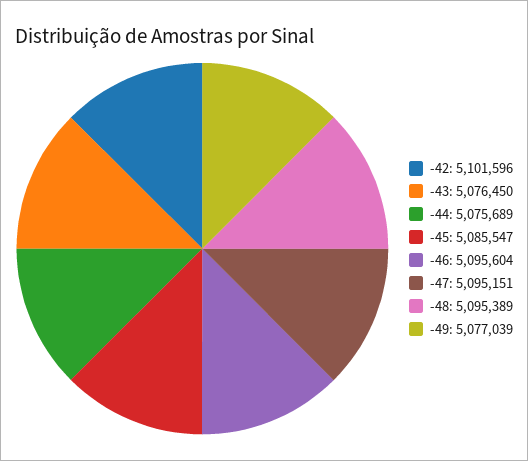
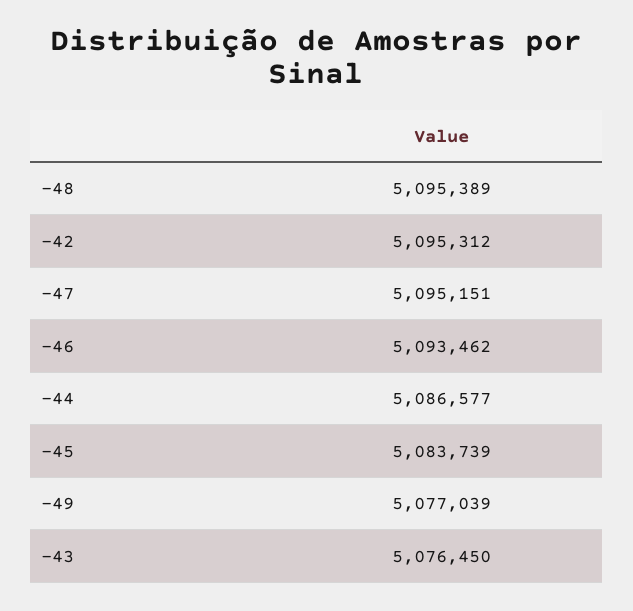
-42: 5101596 -> 5095312
-44: 5075689 -> 5086577
-45: 5085547 -> 5083739
-46: 5095604 -> 5093462

